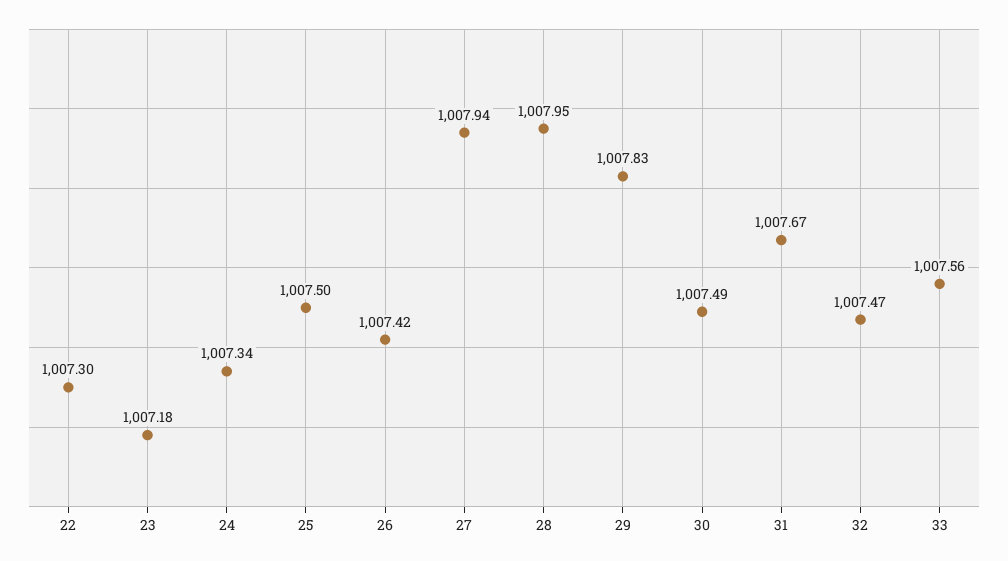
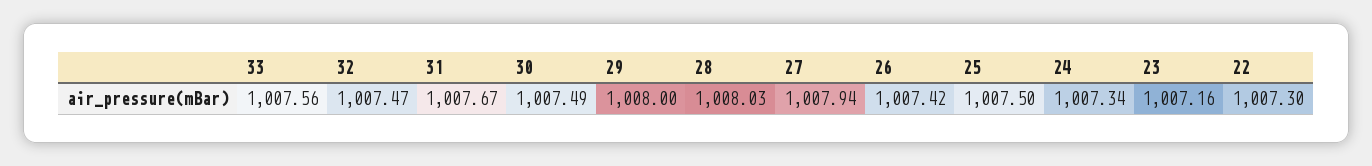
23: 1007.18 -> 1007.16
28: 1007.95 -> 1008.03
29: 1007.83 -> 1008

